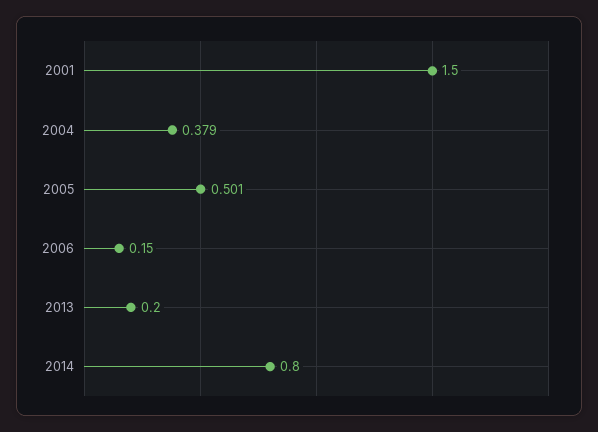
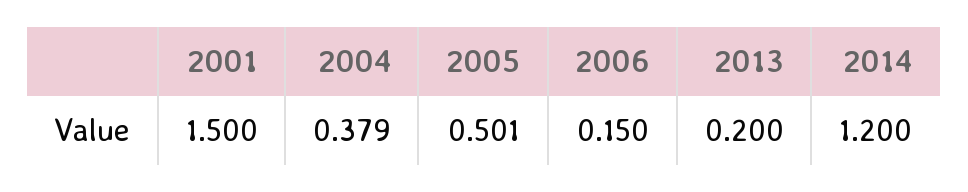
2014: 0.8 -> 1.2

